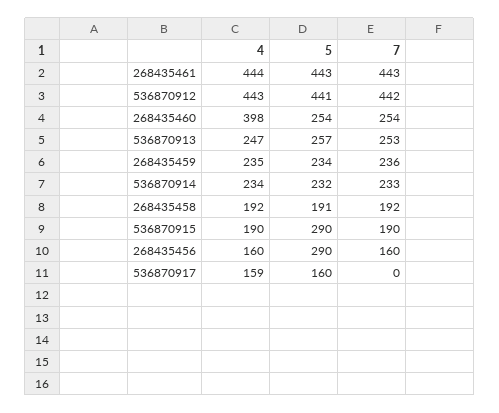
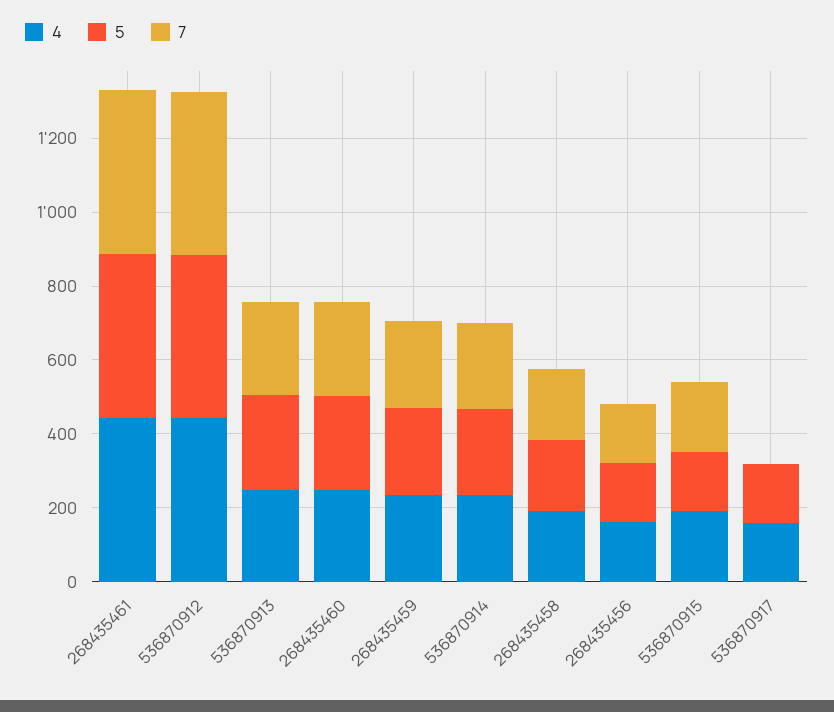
4, 268435460: 398 -> 250
5, 536870915: 290 -> 150
5, 268435456: 290 -> 150

